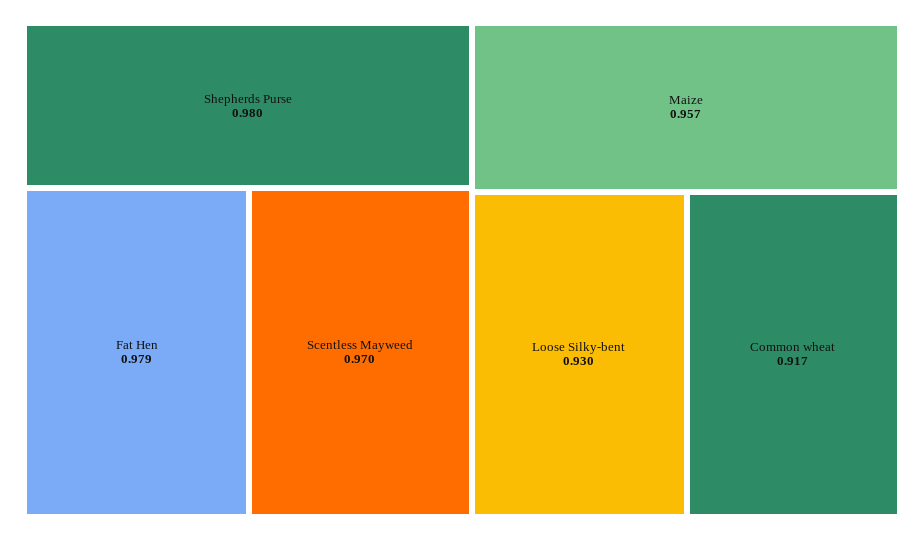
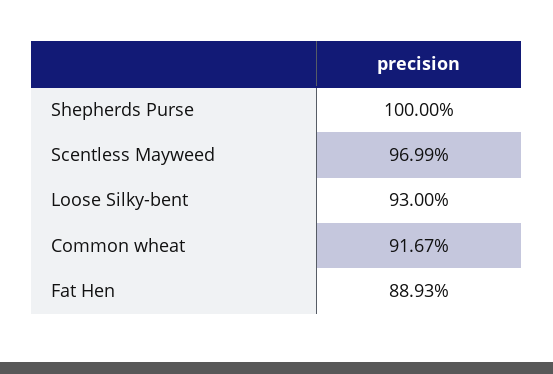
Shepherds Purse: 0.98 -> 1
Fat Hen: 0.979 -> 0.8893
Maize: 0.957 -> none

